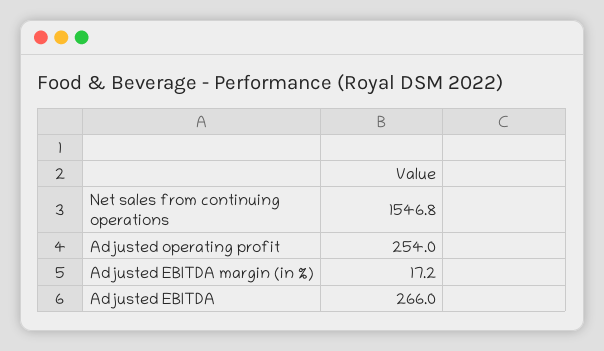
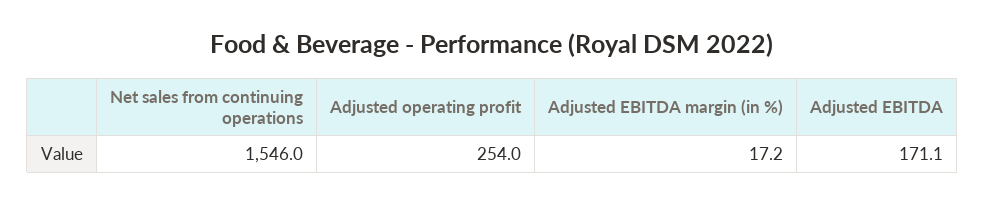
Net sales from continuing operations: 1546.8 -> 1546
Adjusted EBITDA: 266 -> 171.1

